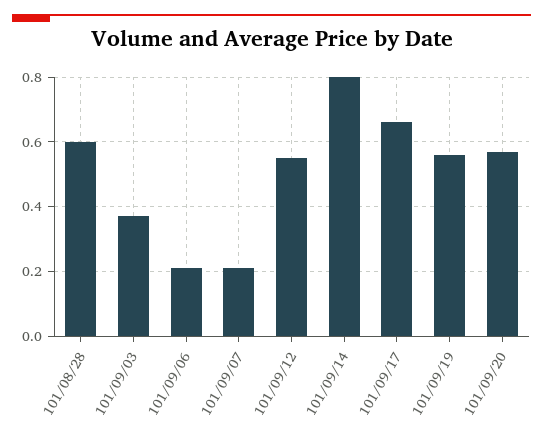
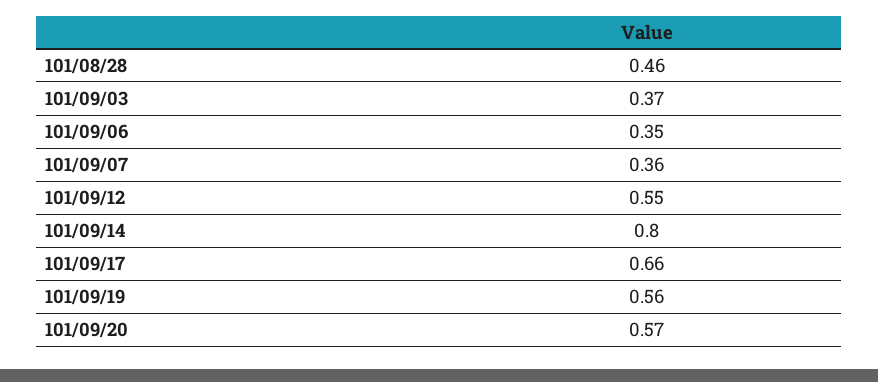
101/08/28: 0.6 -> 0.46
101/09/06: 0.2 -> 0.35
101/09/07: 0.2 -> 0.36

